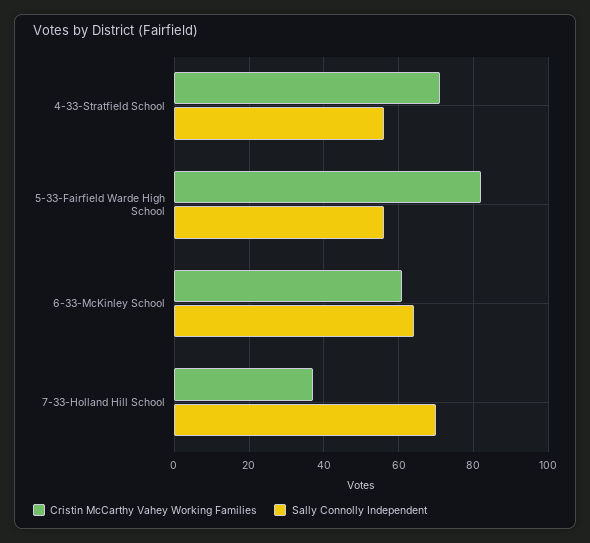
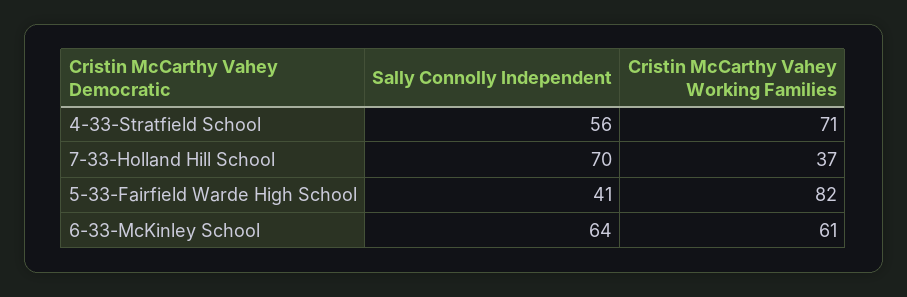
Sally Connolly Independent, 5-33-Fairfield Warde High School: 55 -> 41

